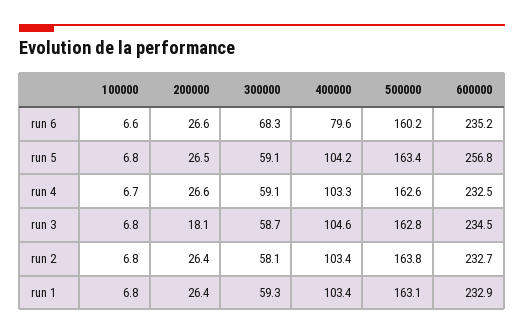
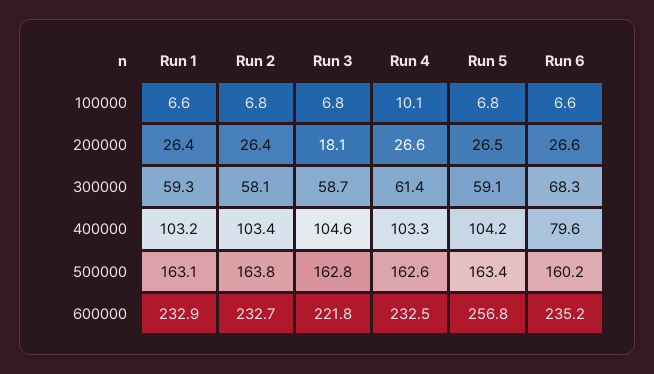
100000, run 4: 6.7 -> 10.1
300000, run 4: 59.1 -> 61.4
600000, run 3: 234.5 -> 221.8
100000, run 1: 6.8 -> 6.6
400000, run 1: 103.4 -> 103.2

